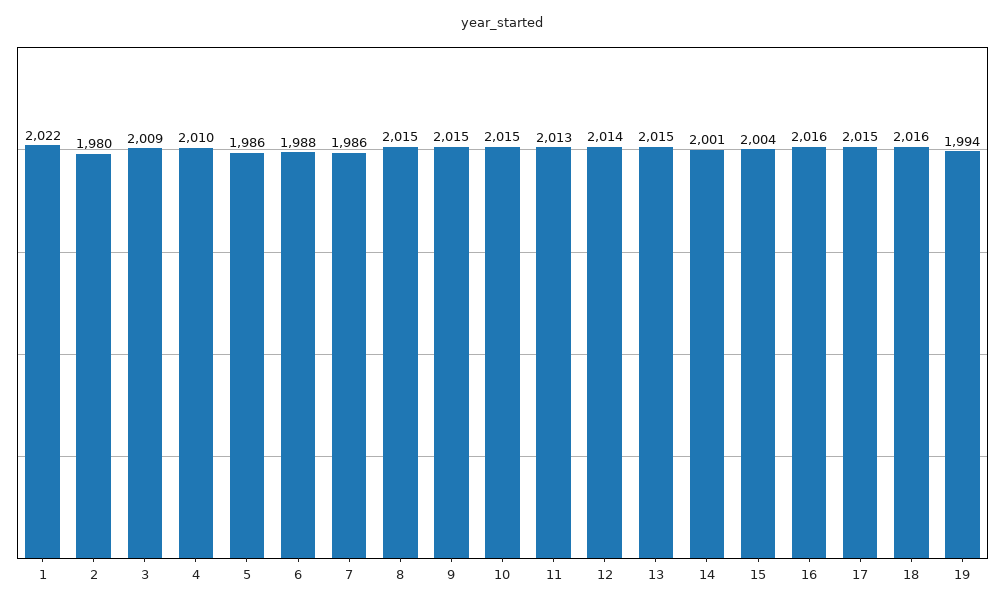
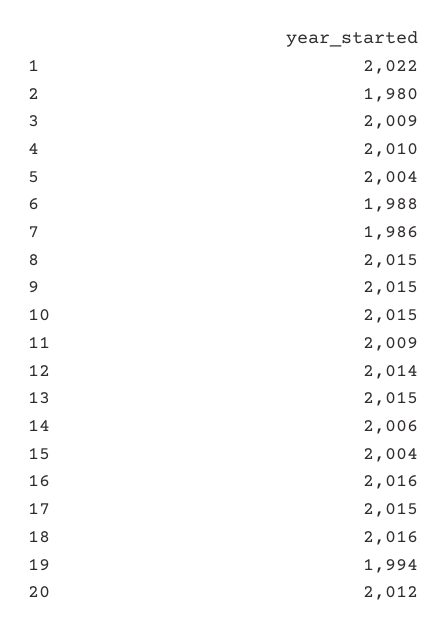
5: 1986 -> 2004
11: 2013 -> 2009
14: 2001 -> 2006
20: none -> 2012

